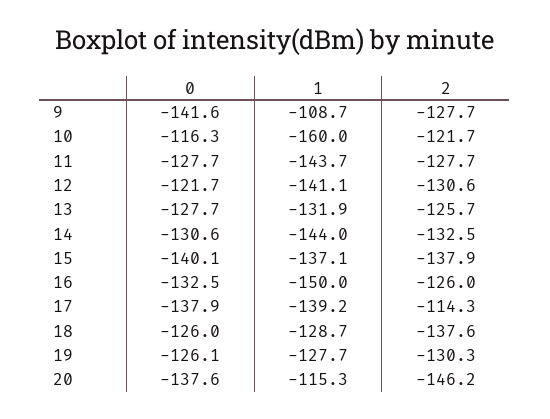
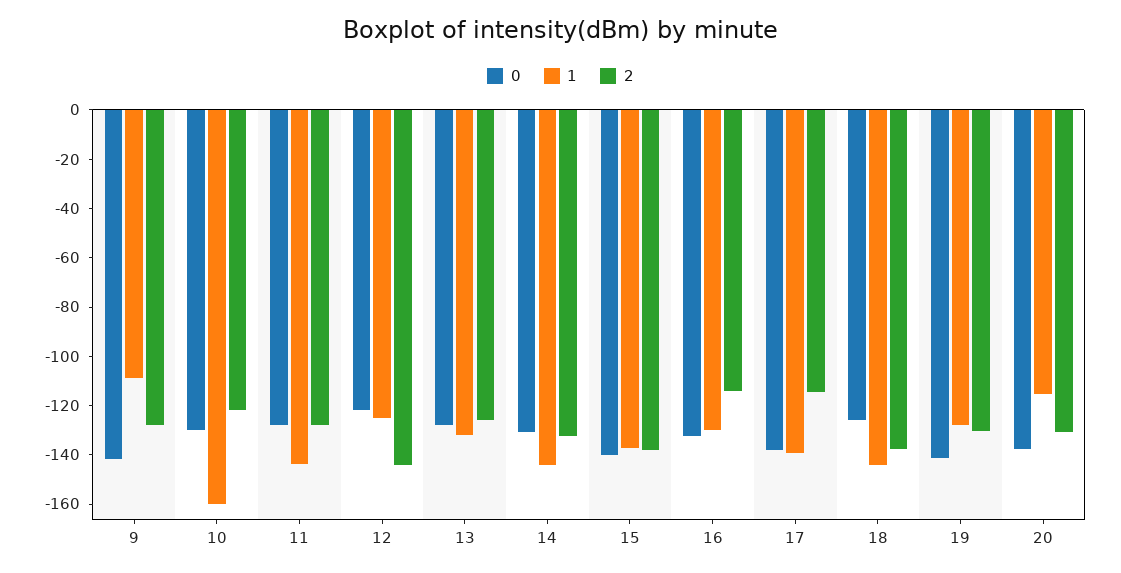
0, 10: -116.3 -> -130
1, 12: -141.1 -> -125
2, 12: -130.6 -> -145
1, 16: -150 -> -130
2, 16: -126 -> -115
1, 18: -128.7 -> -145
0, 19: -126.1 -> -140
2, 20: -146.2 -> -130

